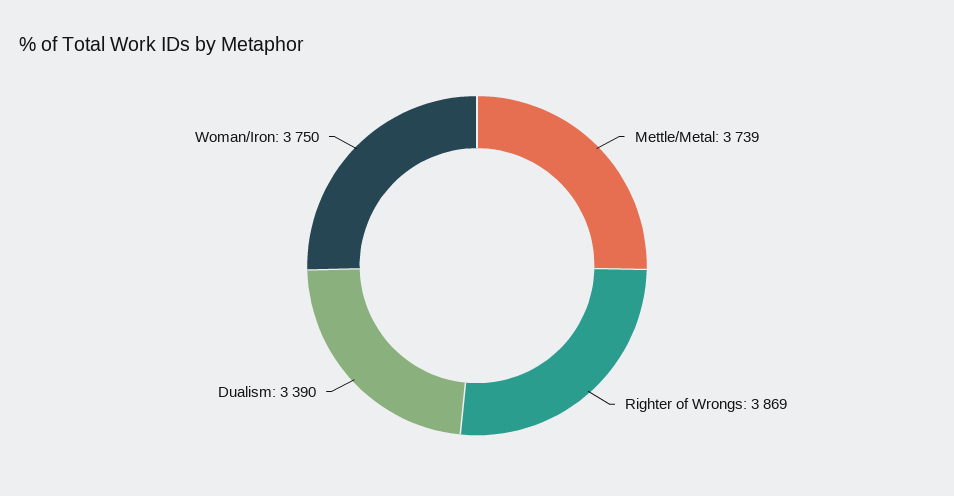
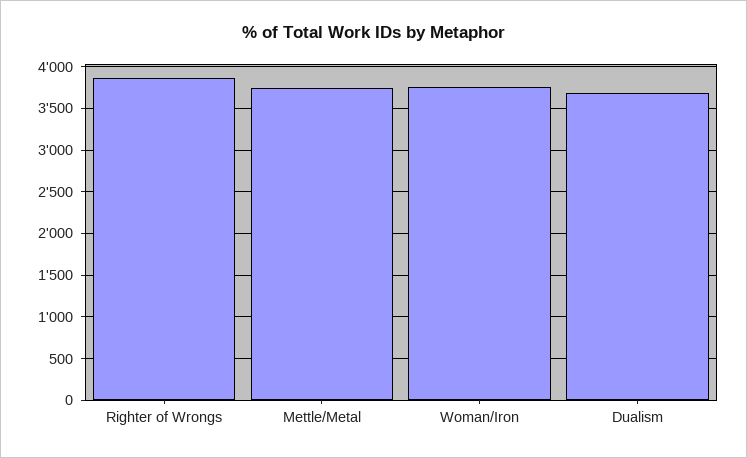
Dualism: 3390 -> 3700

